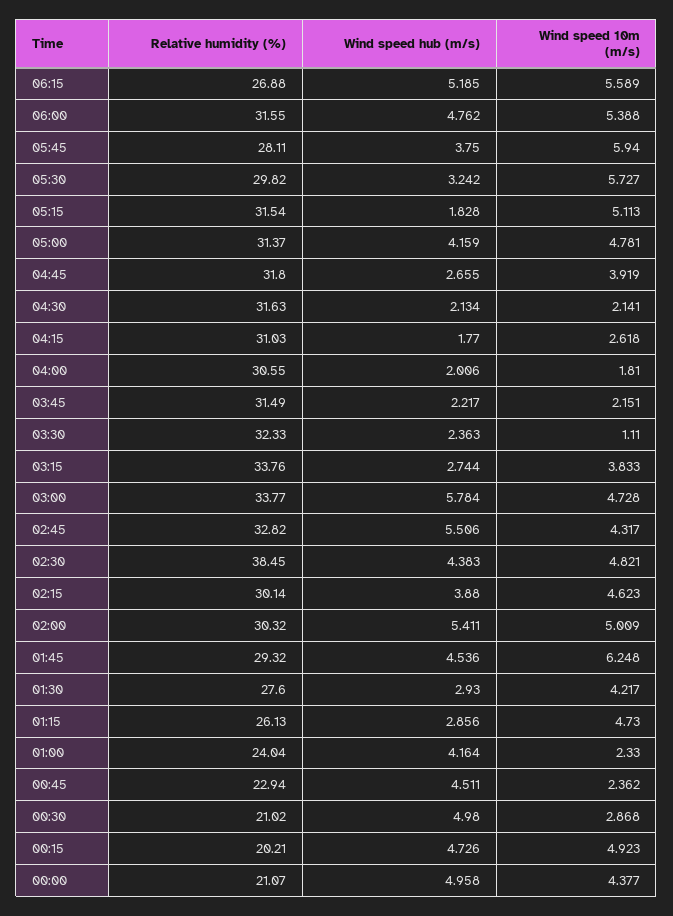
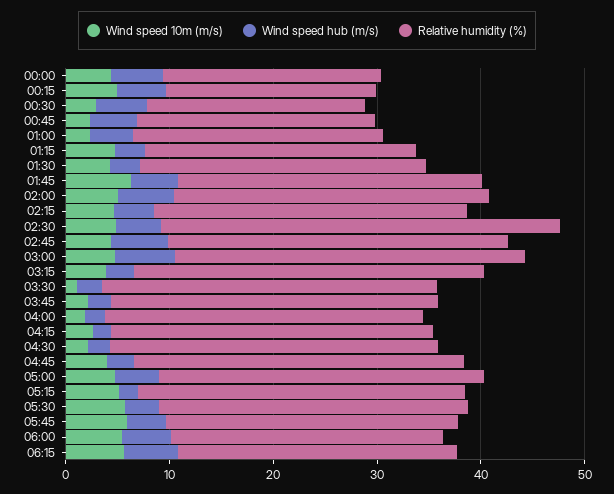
Relative humidity (%), 06:00: 31.55 -> 26

